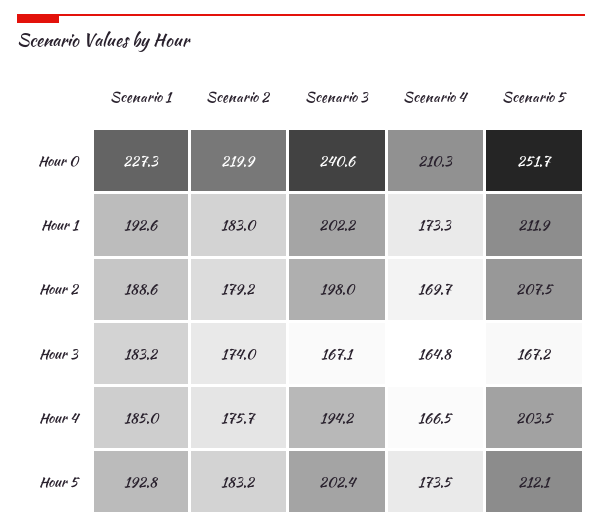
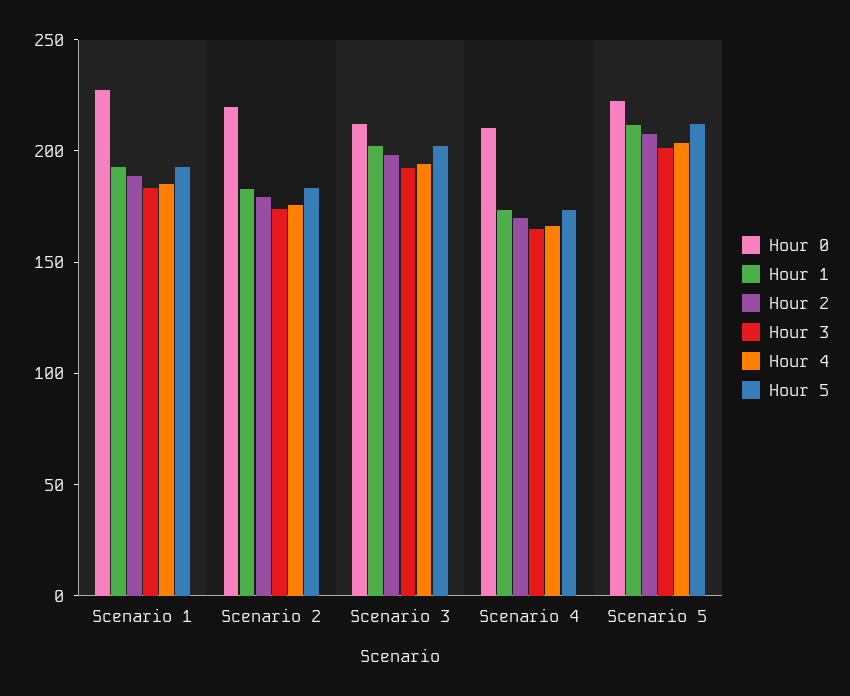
Hour 0, Scenario 3: 240.6 -> 210
Hour 0, Scenario 5: 251.7 -> 220
Hour 3, Scenario 3: 167.1 -> 190
Hour 3, Scenario 5: 167.2 -> 200

